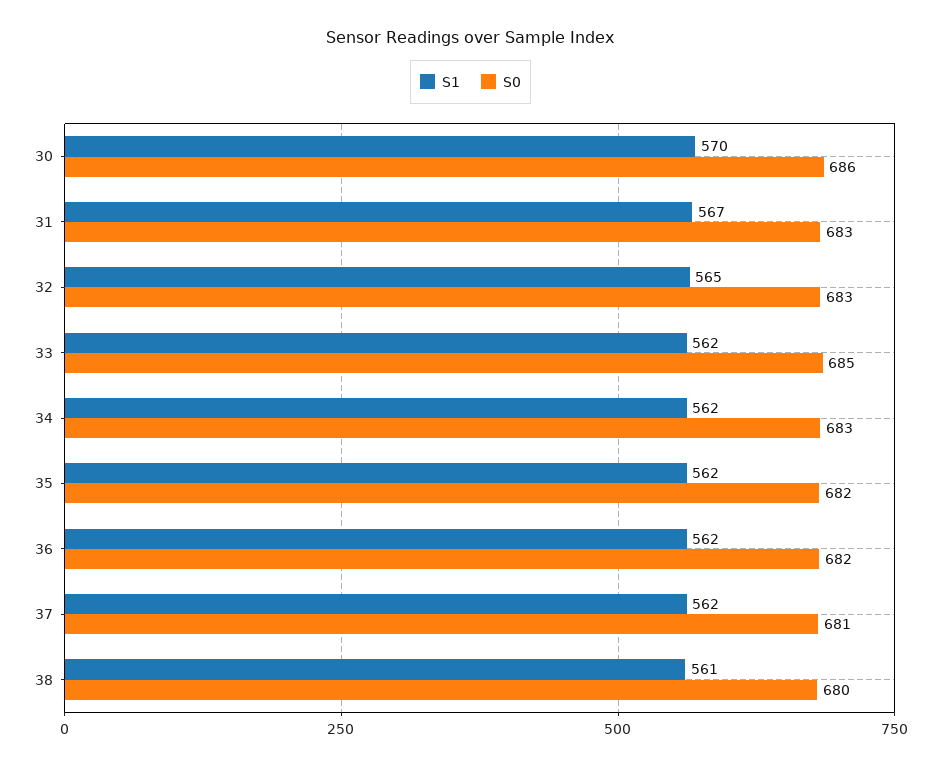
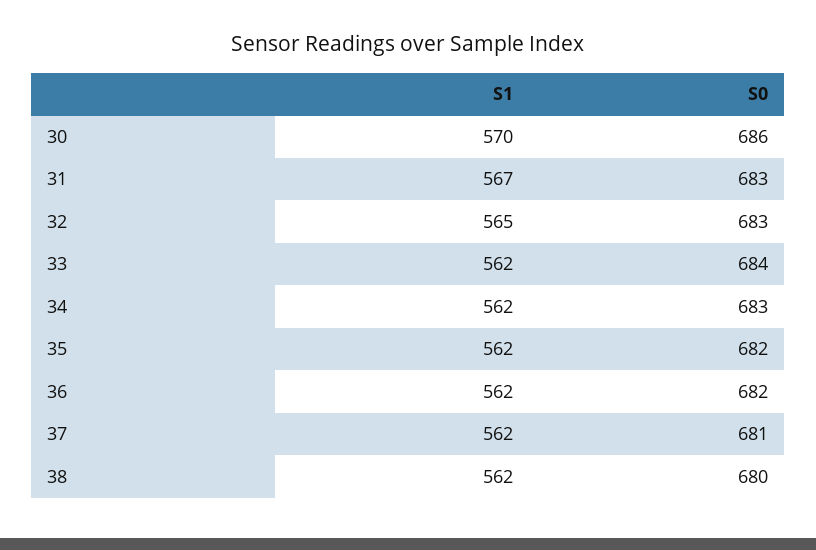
S0, 33: 685 -> 684
S1, 38: 561 -> 562

